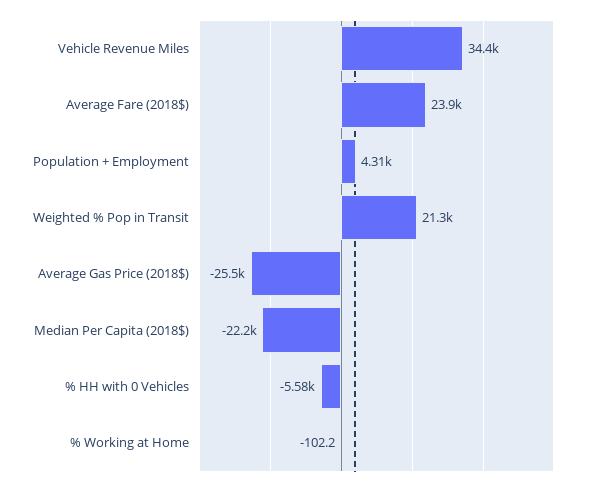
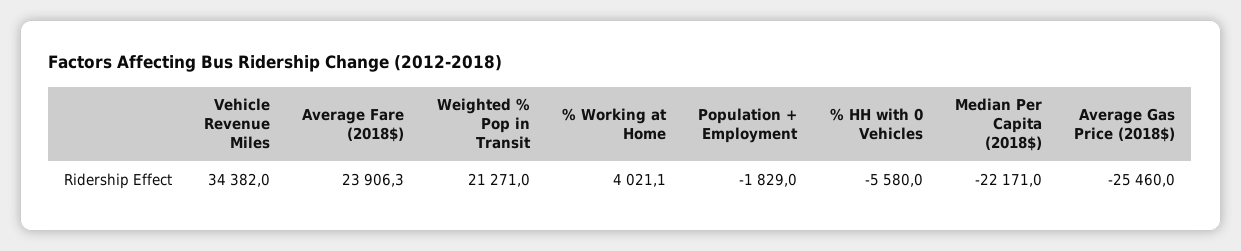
Population + Employment: 4310 -> -1829
% Working at Home: -102.2 -> 4021.1

